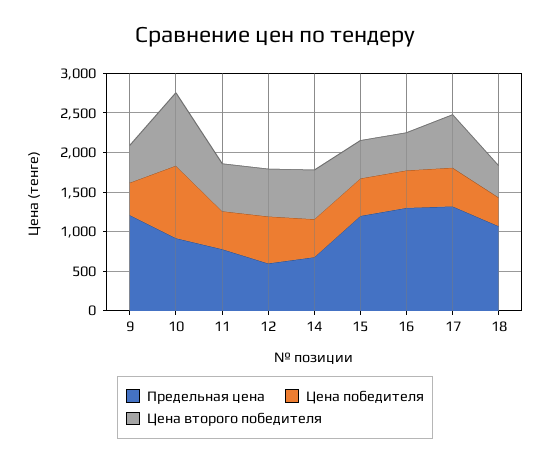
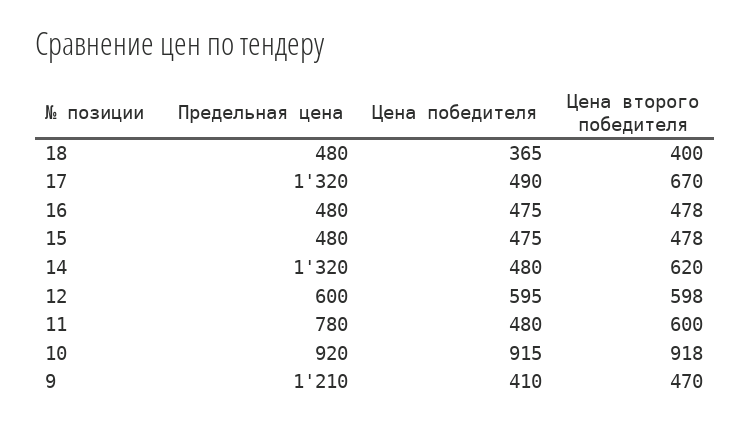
Предельная цена, 14: 750 -> 1320
Предельная цена, 15: 1250 -> 480
Предельная цена, 16: 1250 -> 480
Предельная цена, 18: 1000 -> 480

